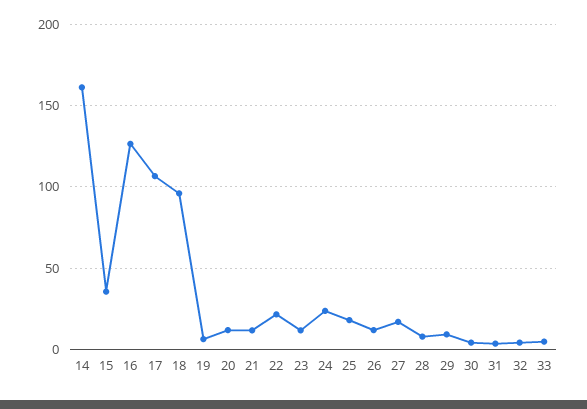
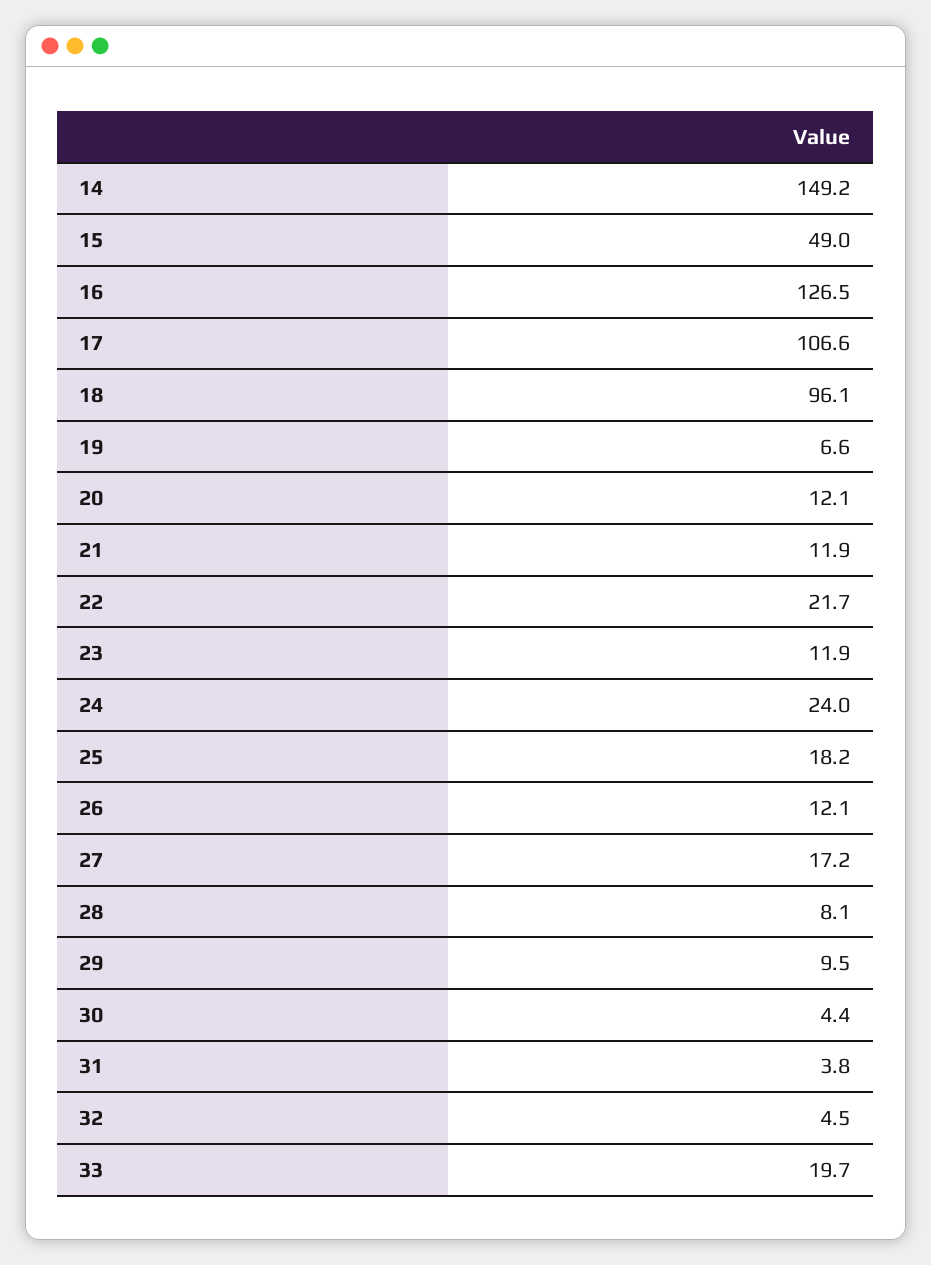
14: 160 -> 149.2
15: 35 -> 49
33: 5 -> 19.7

